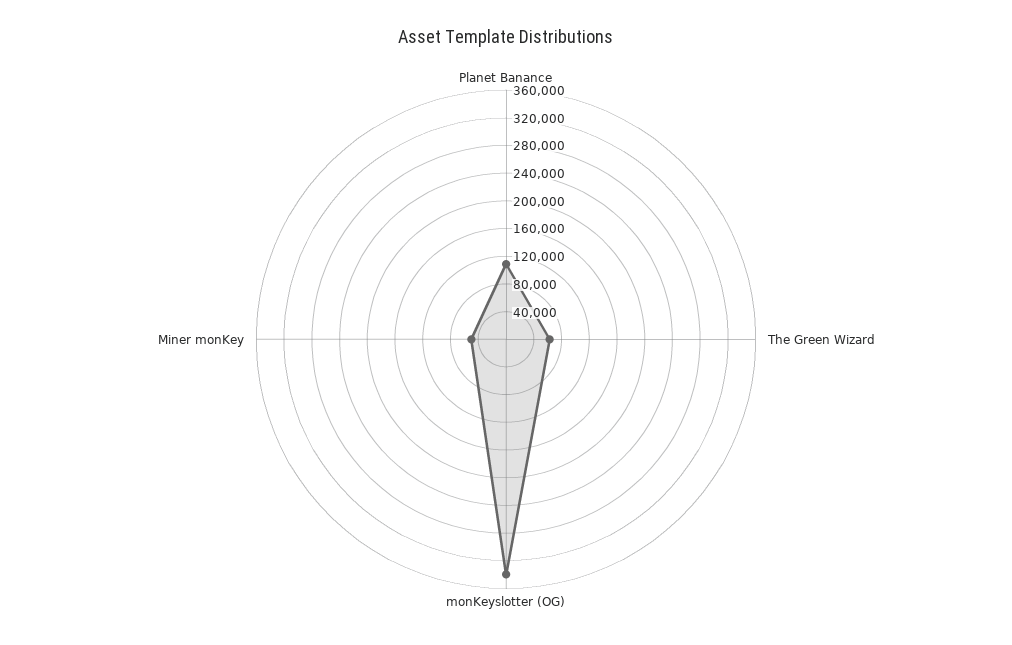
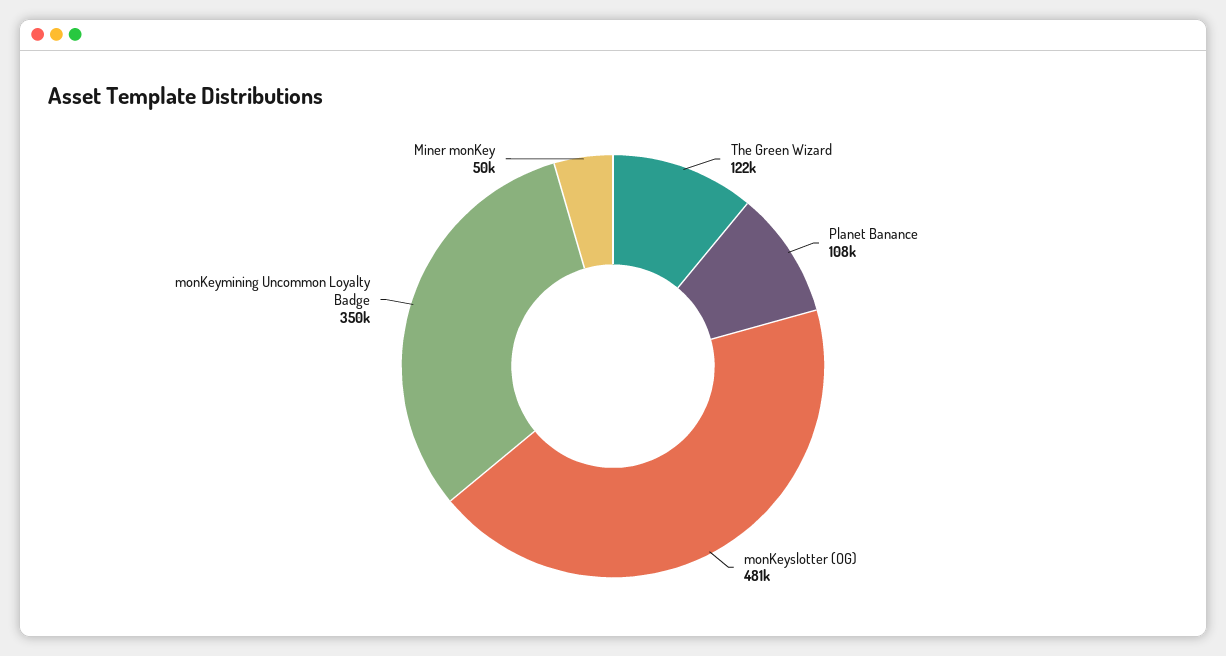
The Green Wizard: 60000 -> 122000
monKeyslotter (OG): 340000 -> 481000
monKeymining Uncommon Loyalty Badge: none -> 350000

